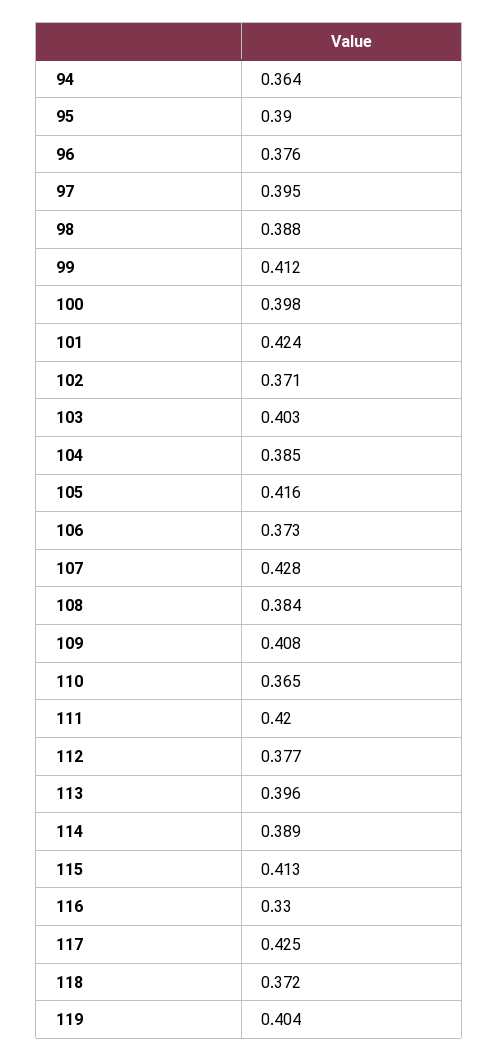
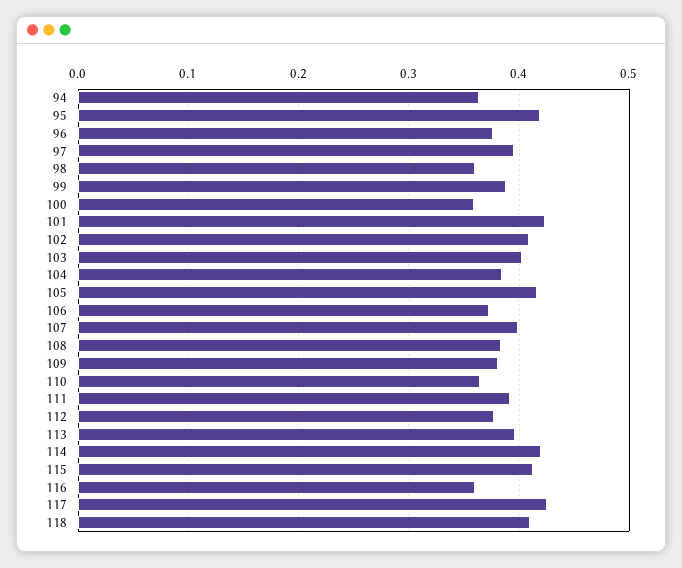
95: 0.39 -> 0.42
98: 0.388 -> 0.36
99: 0.412 -> 0.39
100: 0.398 -> 0.36
102: 0.371 -> 0.41
107: 0.428 -> 0.4
109: 0.408 -> 0.38
111: 0.42 -> 0.39
114: 0.389 -> 0.42
116: 0.33 -> 0.36
118: 0.372 -> 0.41
119: 0.404 -> none

